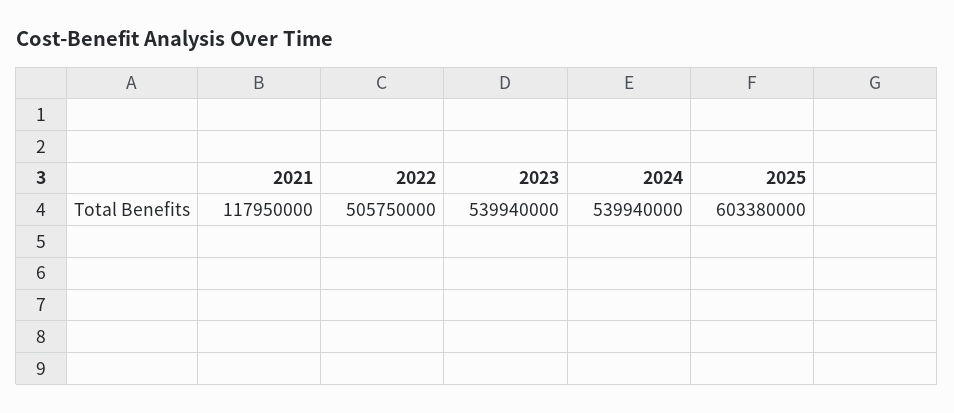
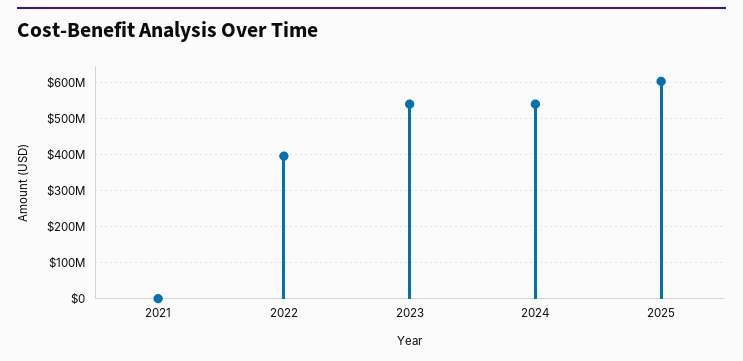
2021: 117950000 -> 0
2022: 505750000 -> 400000000

